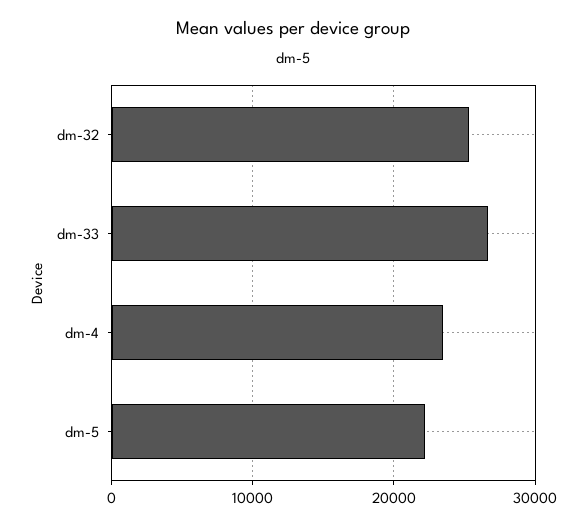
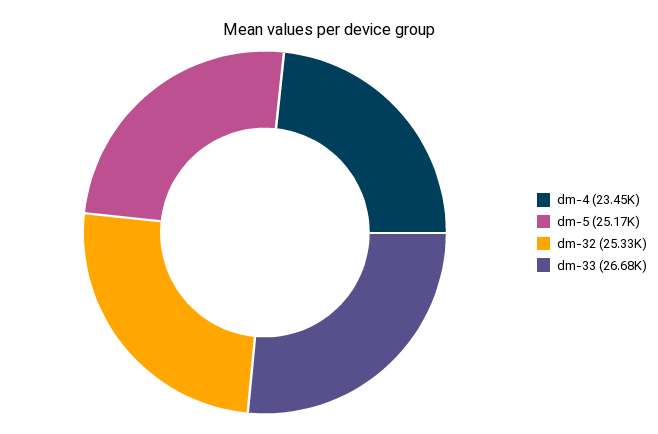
dm-5: 22000 -> 25170

